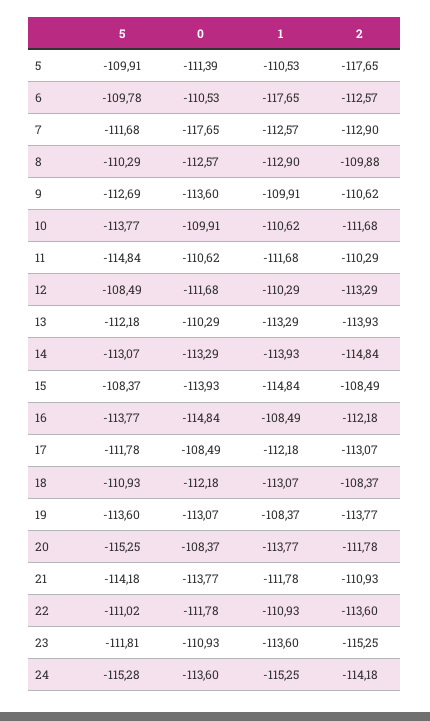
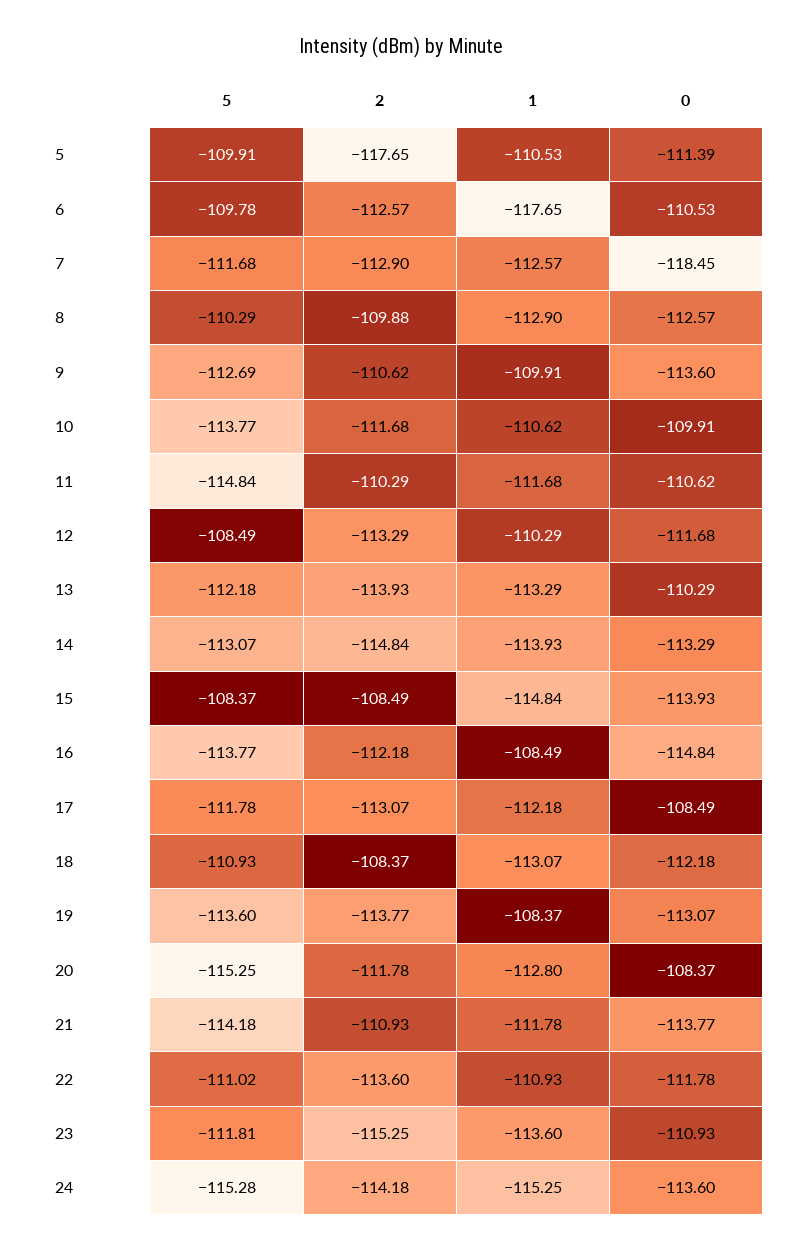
0, 7: -117.65 -> -118.45
1, 20: -113.77 -> -112.8

